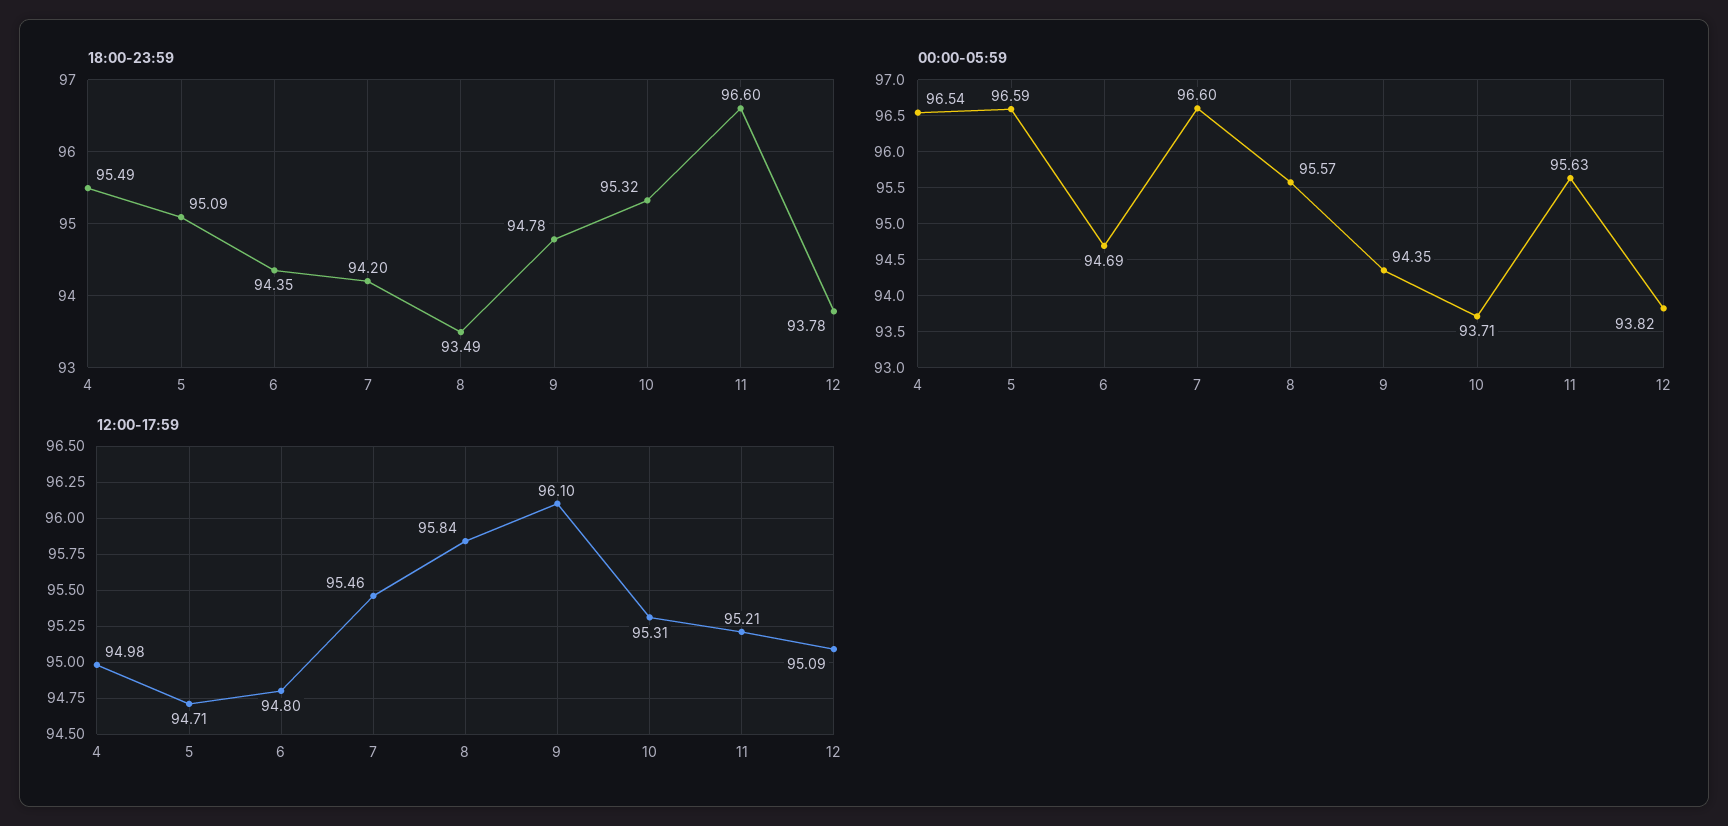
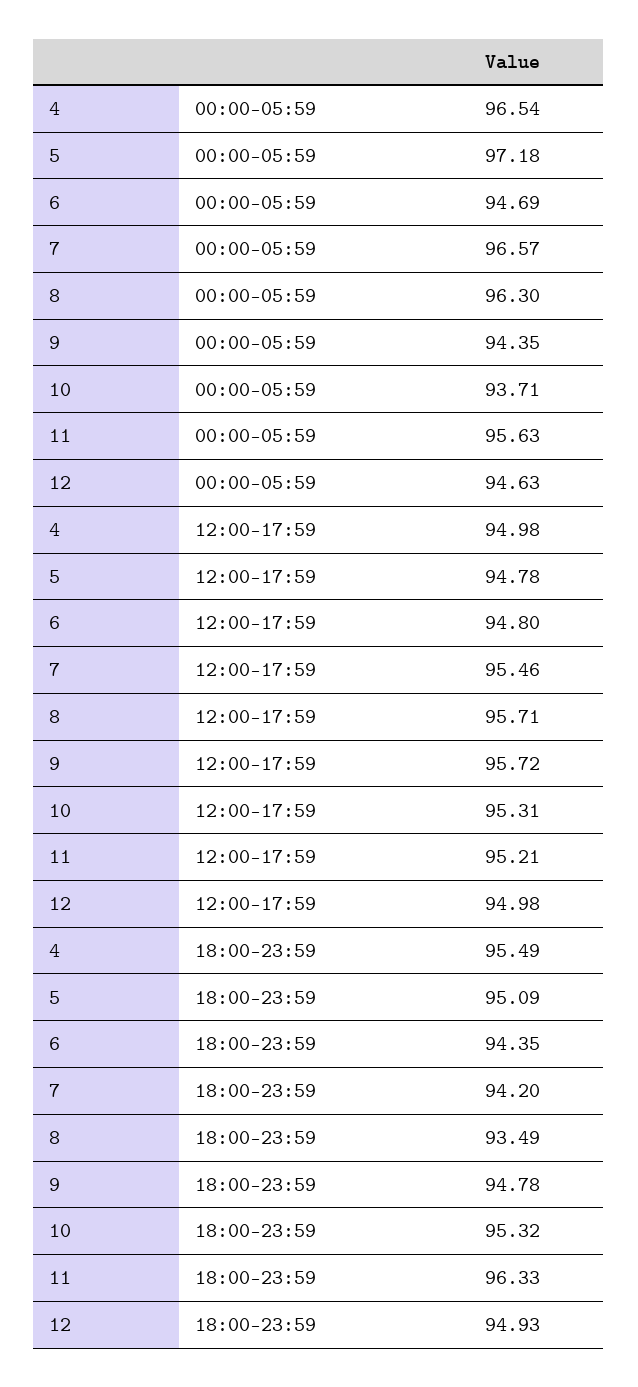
18:00-23:59, 11: 96.6 -> 96.33
18:00-23:59, 12: 93.78 -> 94.93
00:00-05:59, 5: 96.59 -> 97.18
00:00-05:59, 7: 96.6 -> 96.57
00:00-05:59, 8: 95.57 -> 96.3
00:00-05:59, 12: 93.82 -> 94.63
12:00-17:59, 5: 94.71 -> 94.78
12:00-17:59, 8: 95.84 -> 95.71
12:00-17:59, 9: 96.1 -> 95.72
12:00-17:59, 12: 95.09 -> 94.98

